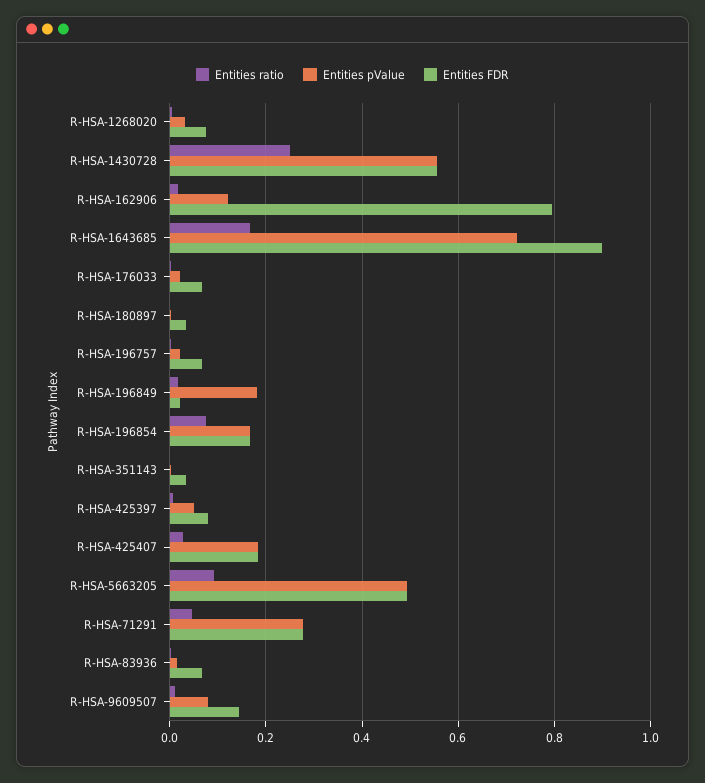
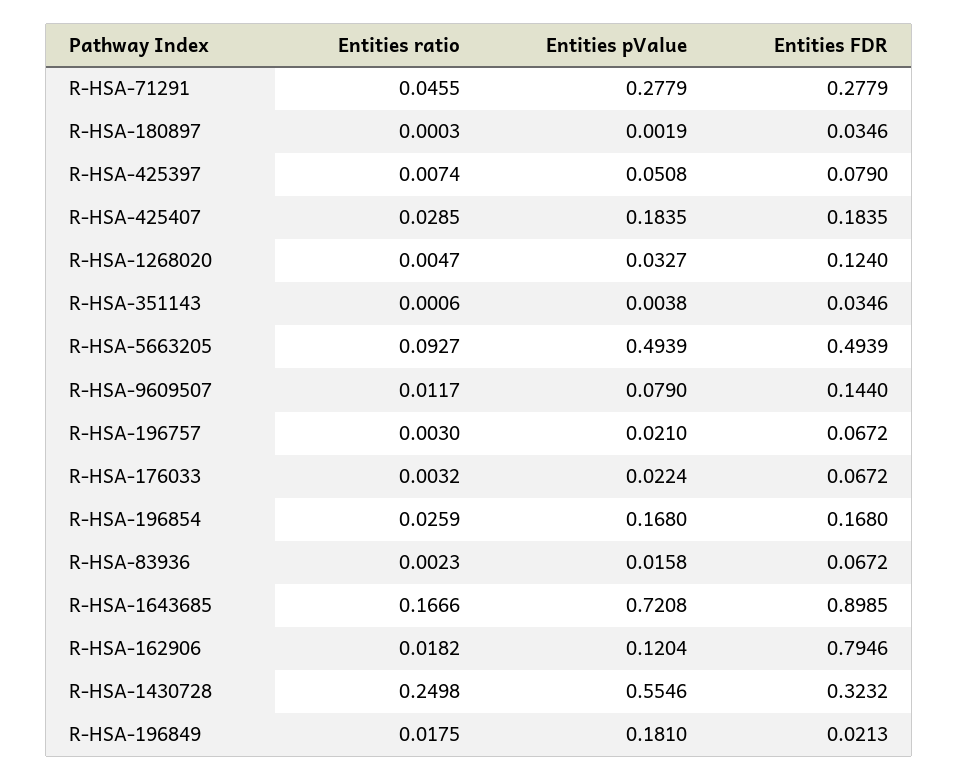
Entities FDR, R-HSA-1268020: 0.08 -> 0.124
Entities FDR, R-HSA-1430728: 0.56 -> 0.3232
Entities ratio, R-HSA-196854: 0.08 -> 0.0259

